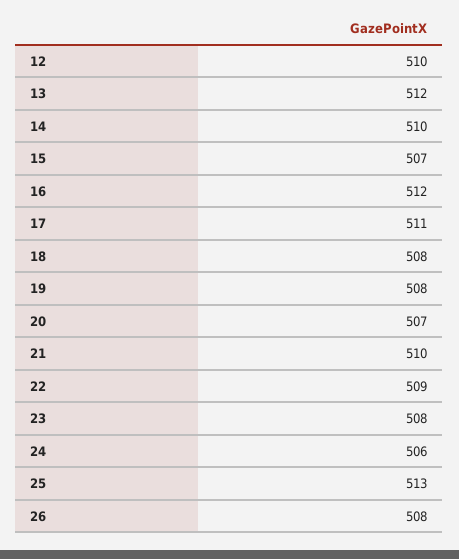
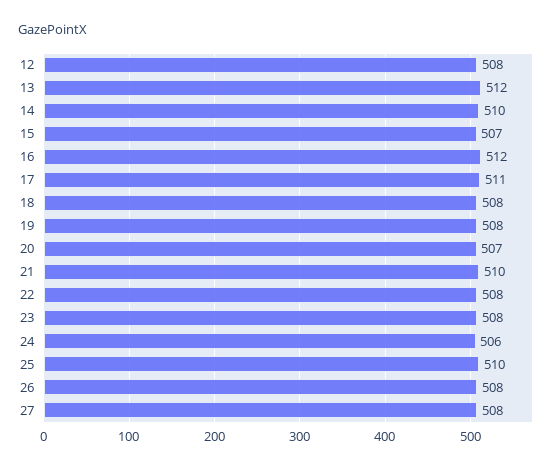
12: 510 -> 508
22: 509 -> 508
25: 513 -> 510
27: none -> 508

